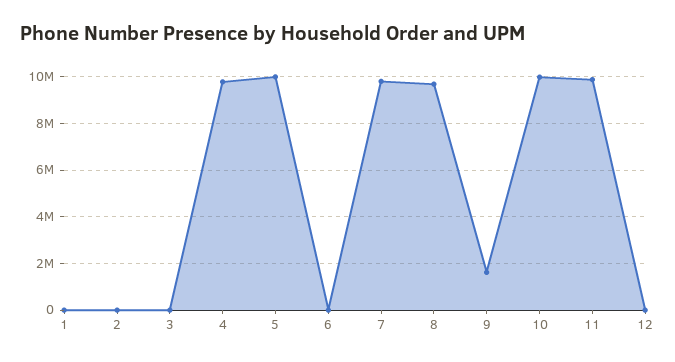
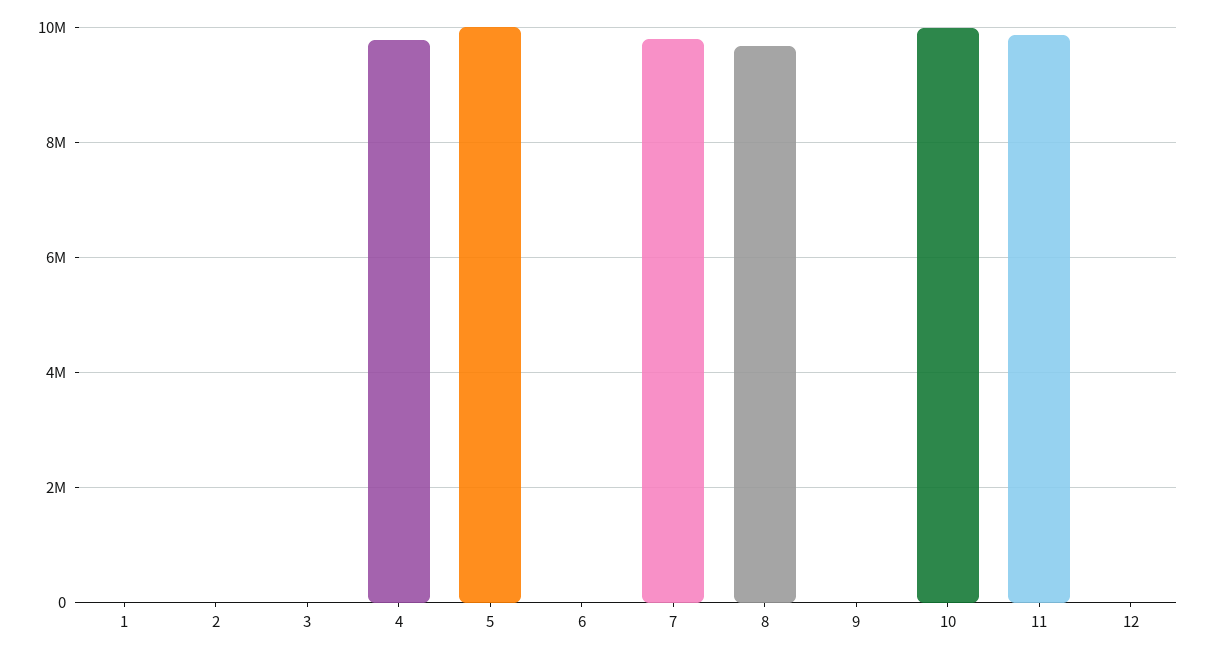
9: 1500000 -> 0

